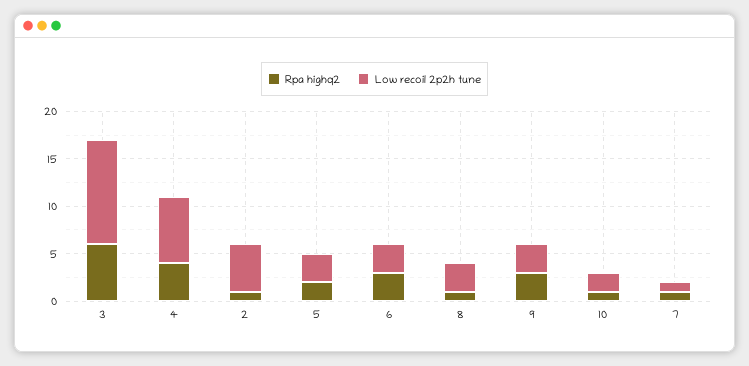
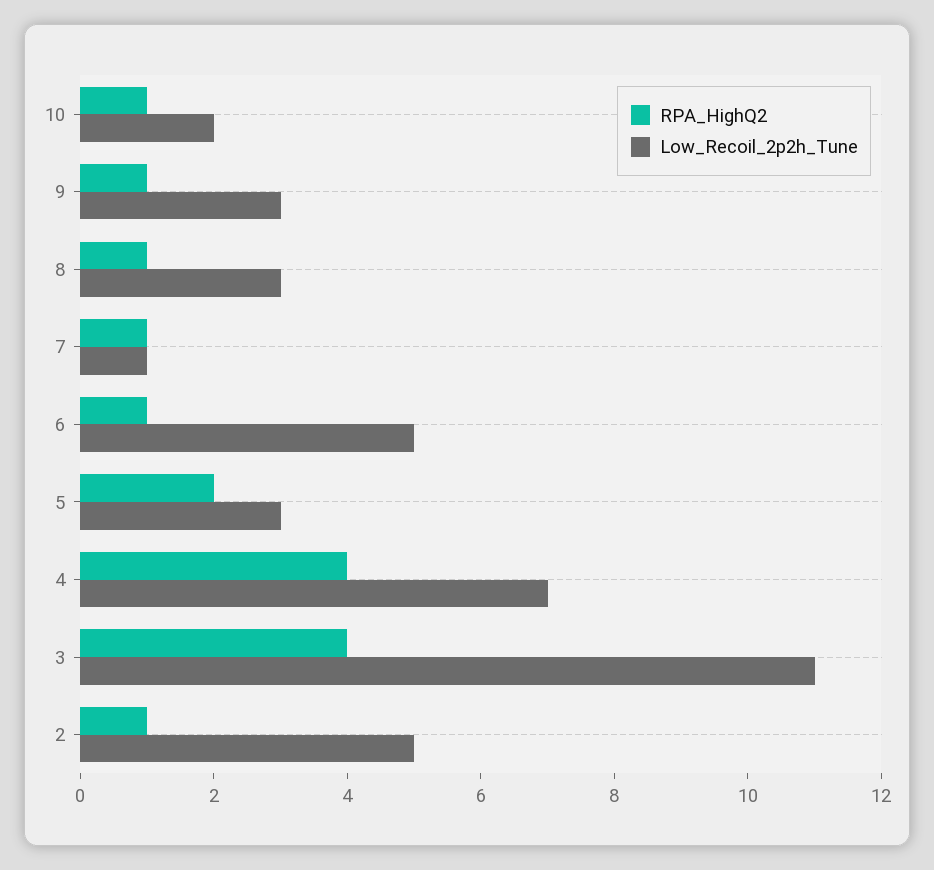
Rpa highq2, 3: 6 -> 4
Rpa highq2, 6: 3 -> 1
Low recoil 2p2h tune, 6: 3 -> 5
Rpa highq2, 9: 3 -> 1

